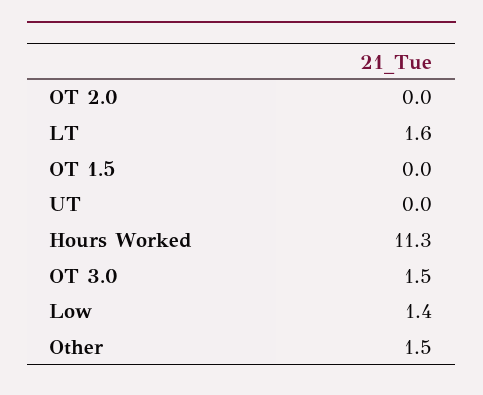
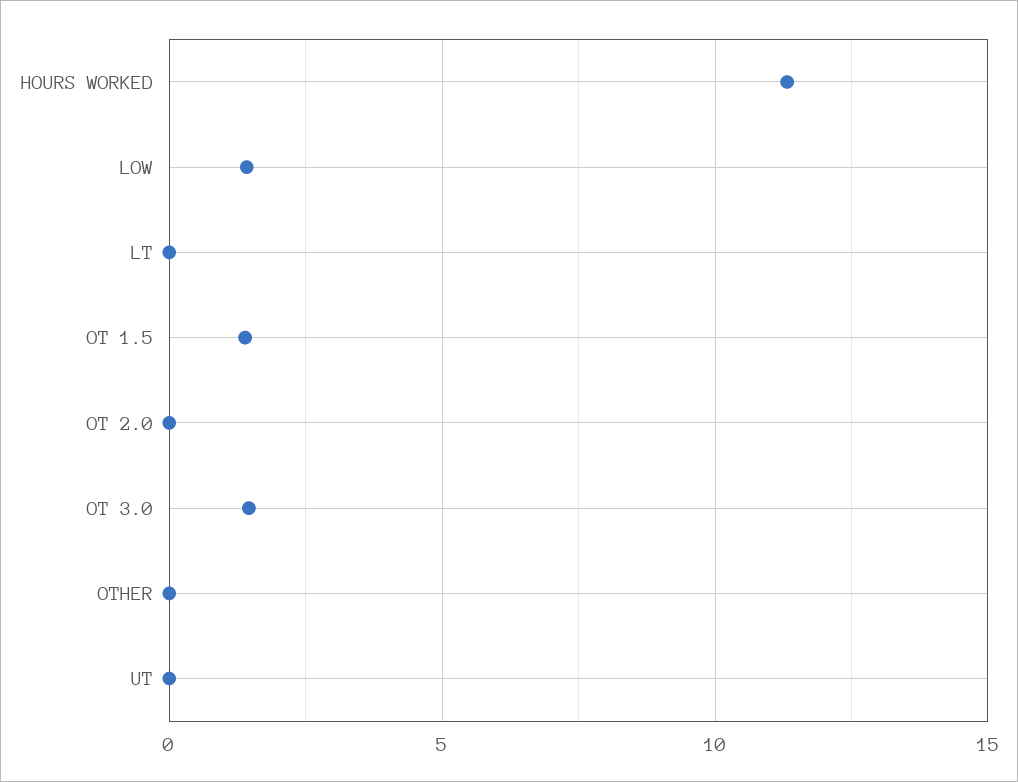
LT: 1.6 -> 0
OT 1.5: 0 -> 1.5
Other: 1.5 -> 0

